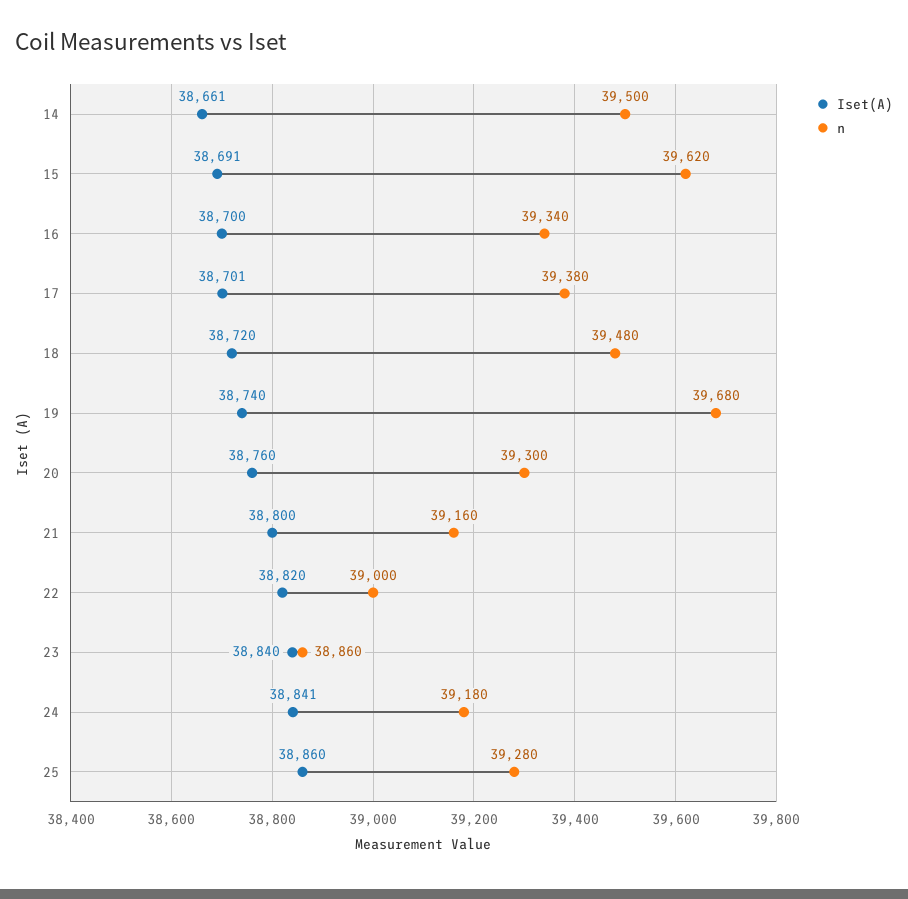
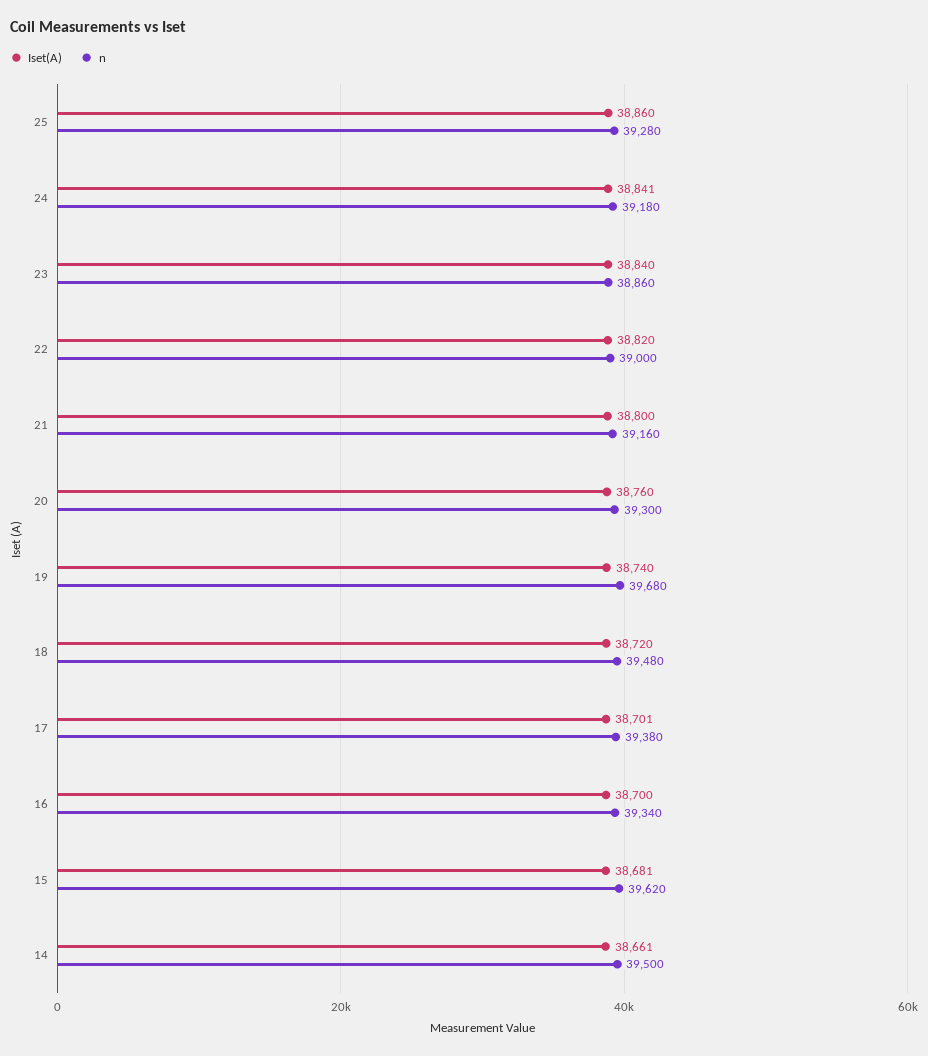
Iset(A), 15: 38691 -> 38681

